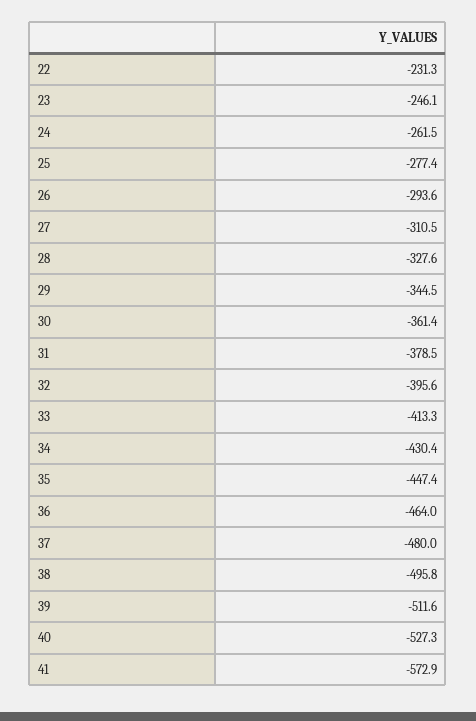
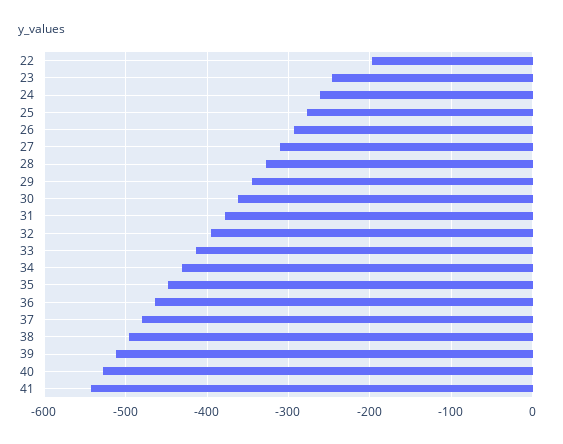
22: -231.3 -> -200
41: -572.9 -> -540

